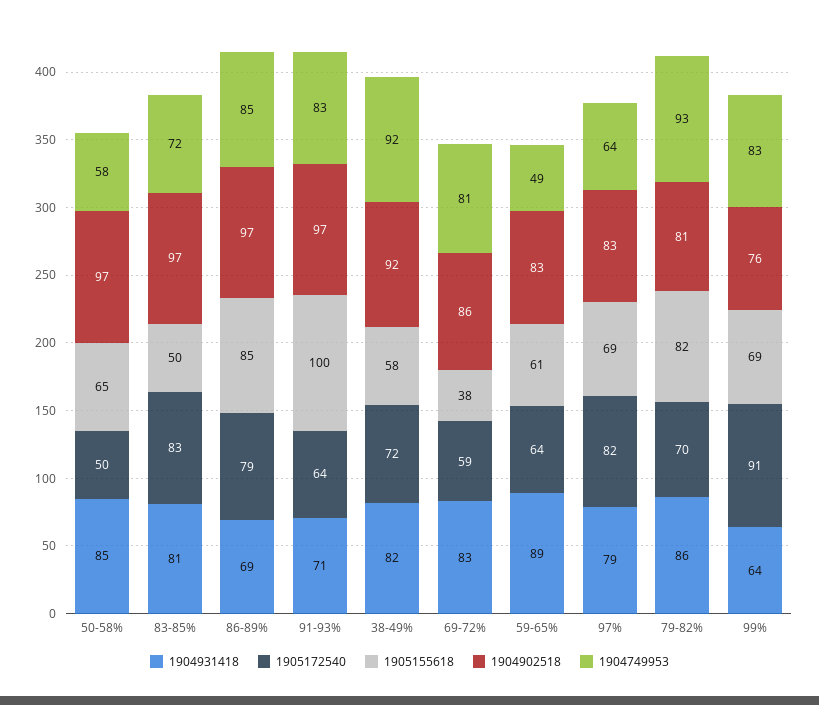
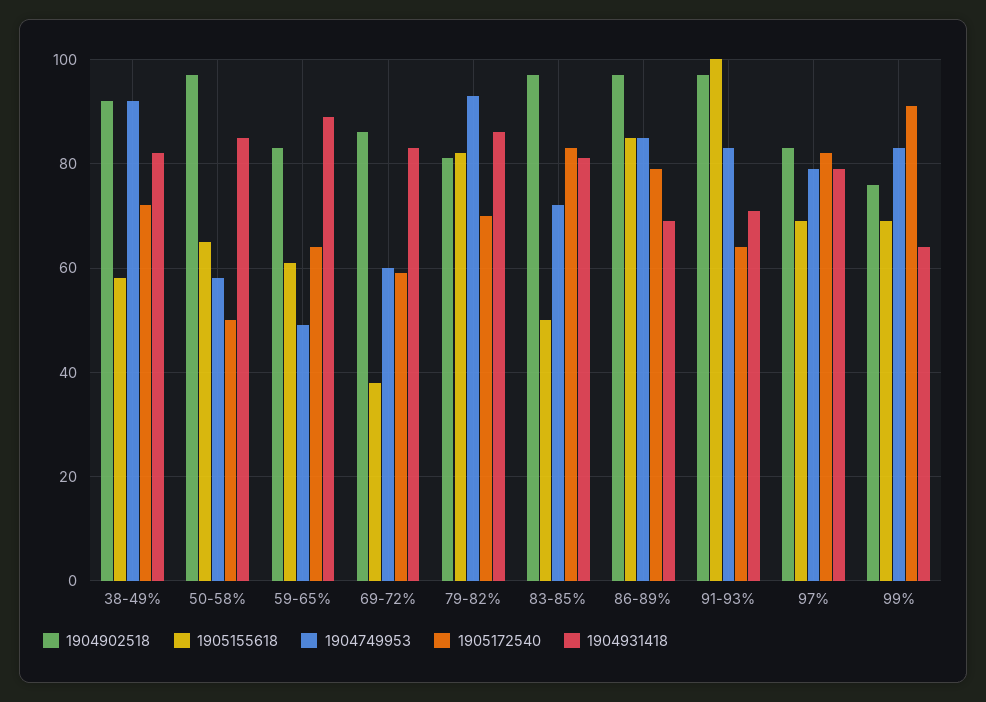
1904749953, 69-72%: 81 -> 60
1904749953, 97%: 64 -> 80

